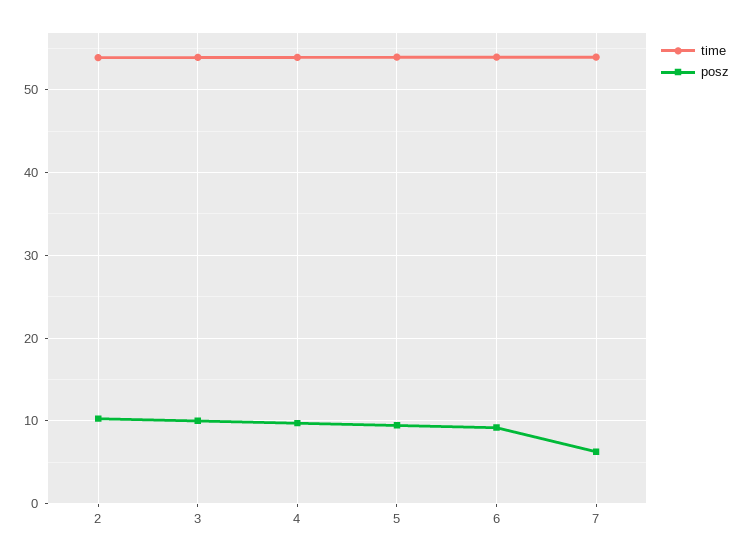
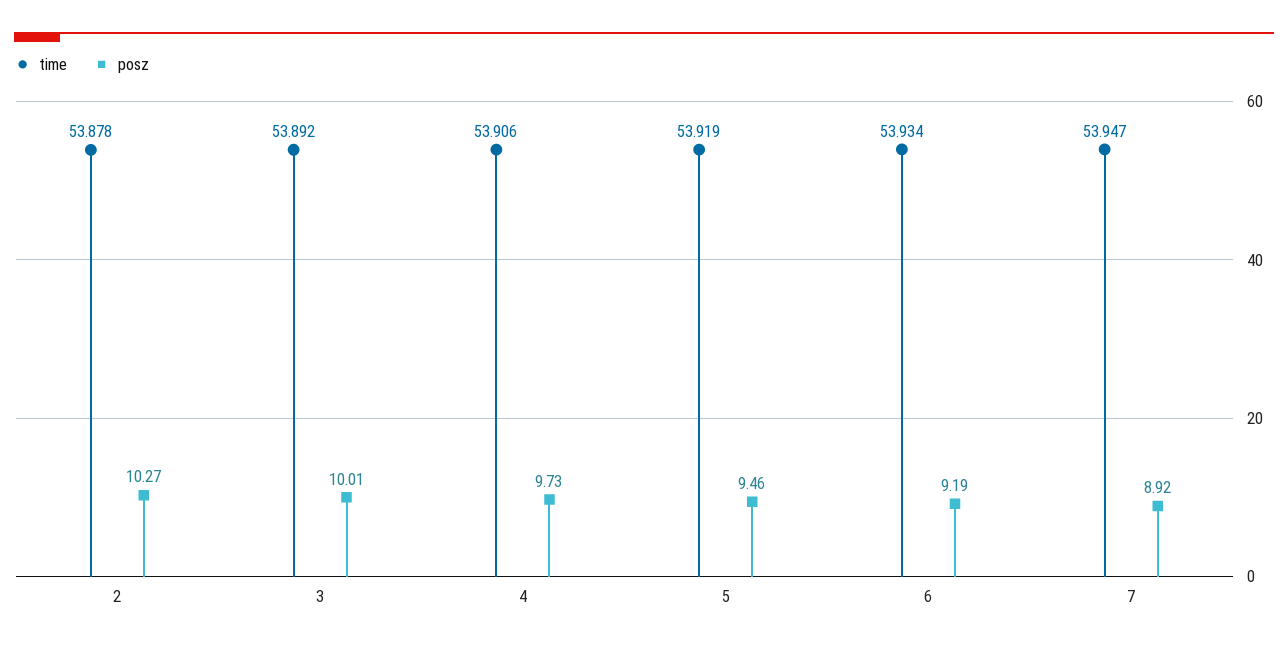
posz, 7: 6 -> 8.92

